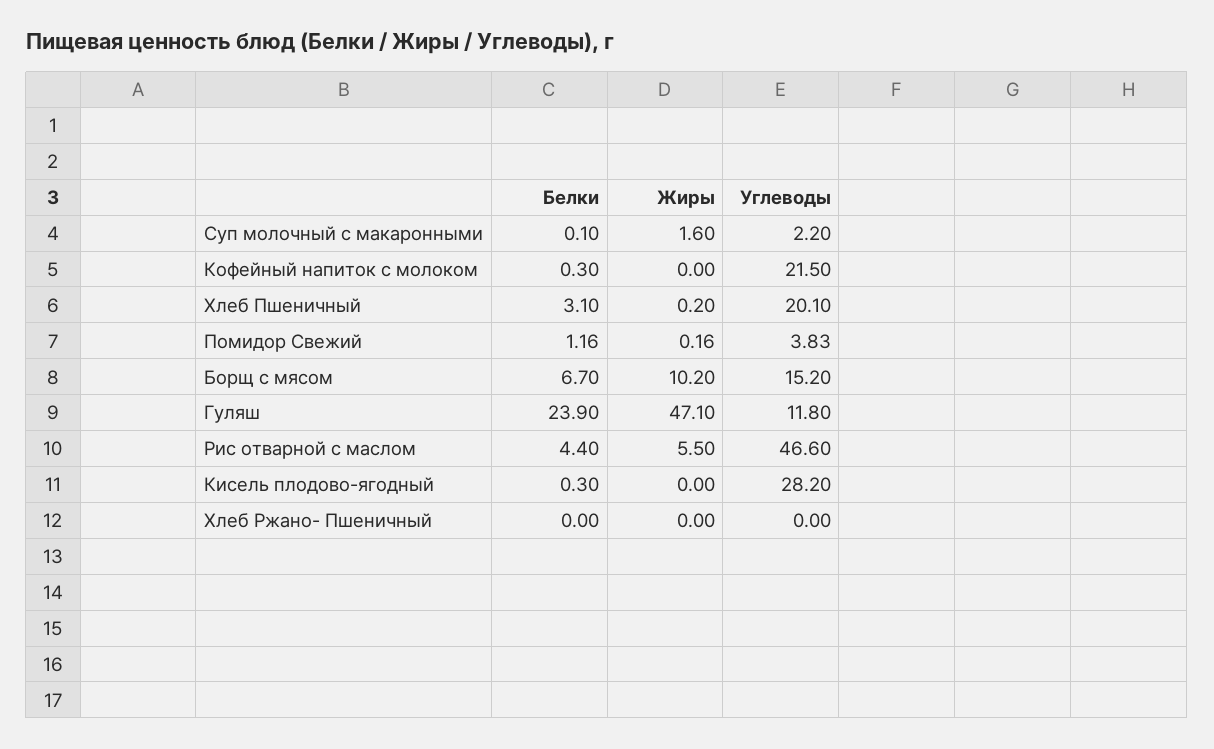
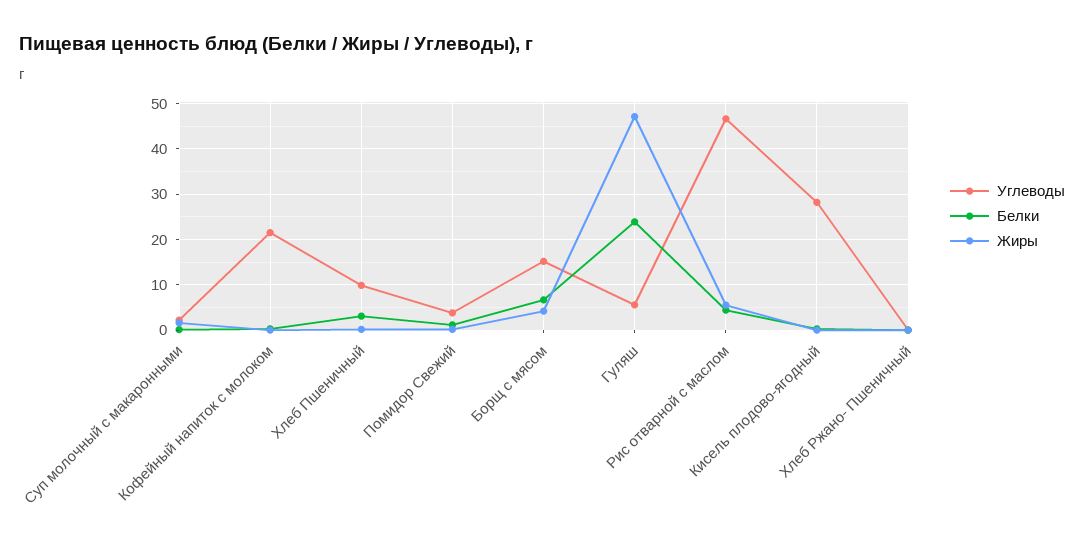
Углеводы, Хлеб Пшеничный: 20.1 -> 10
Жиры, Борщ с мясом: 10.2 -> 4
Углеводы, Гуляш: 11.8 -> 6

